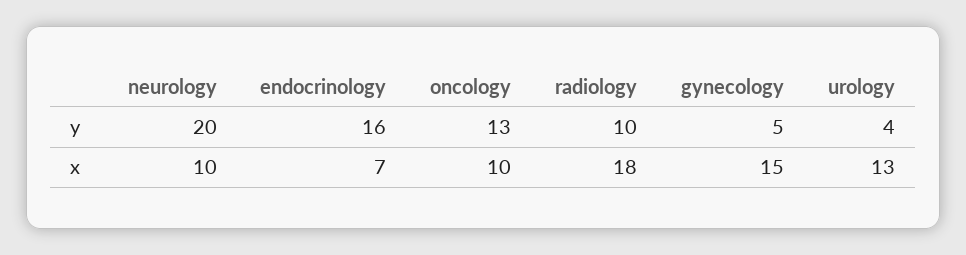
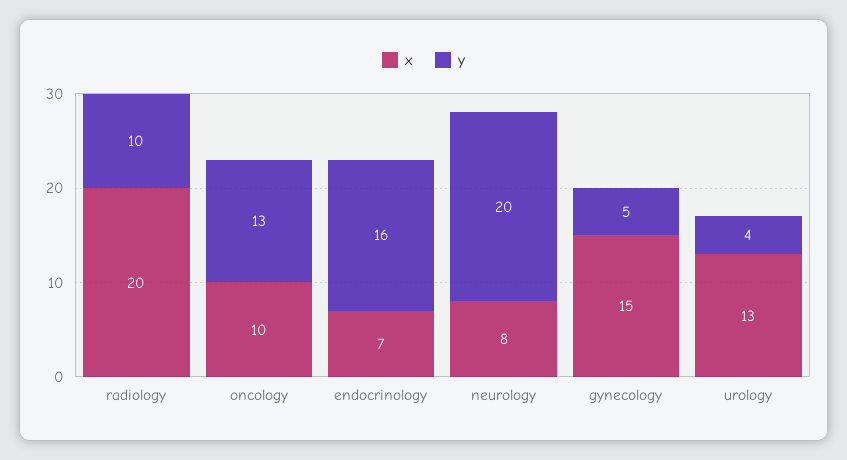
x, neurology: 10 -> 8
x, radiology: 18 -> 20

